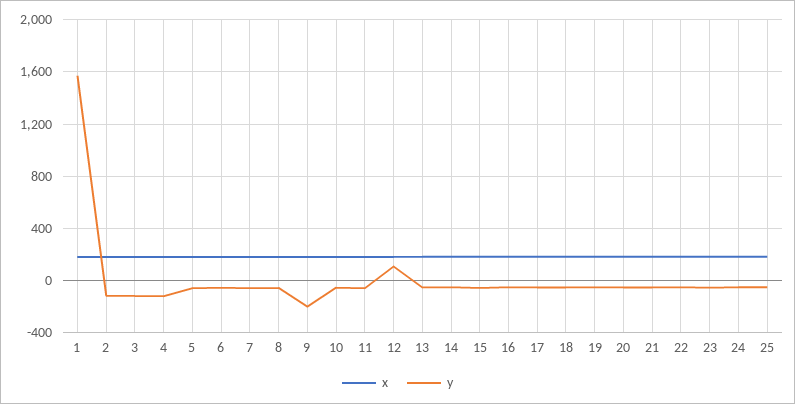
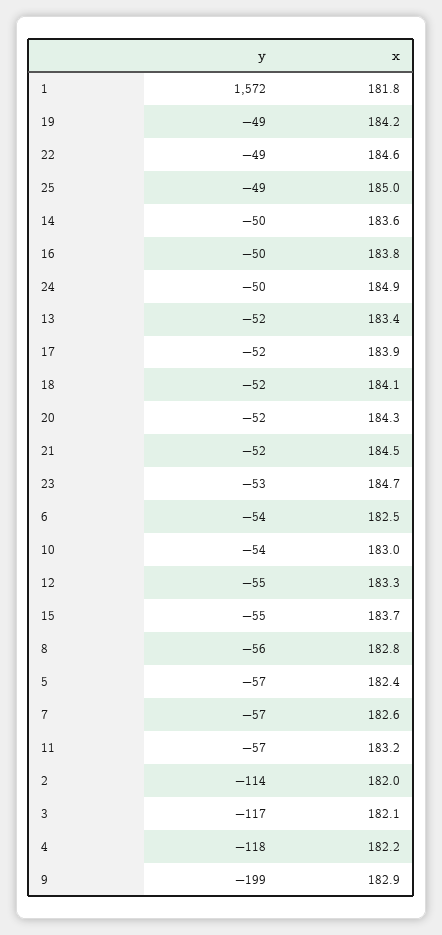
y, 12: 100 -> -55

